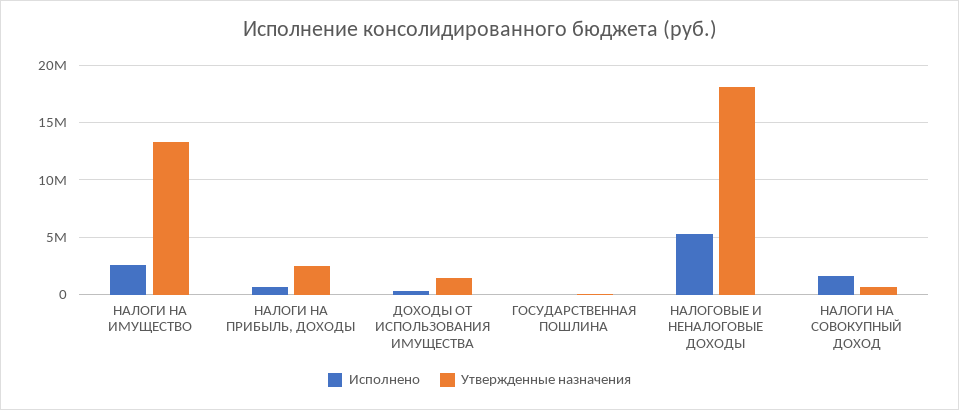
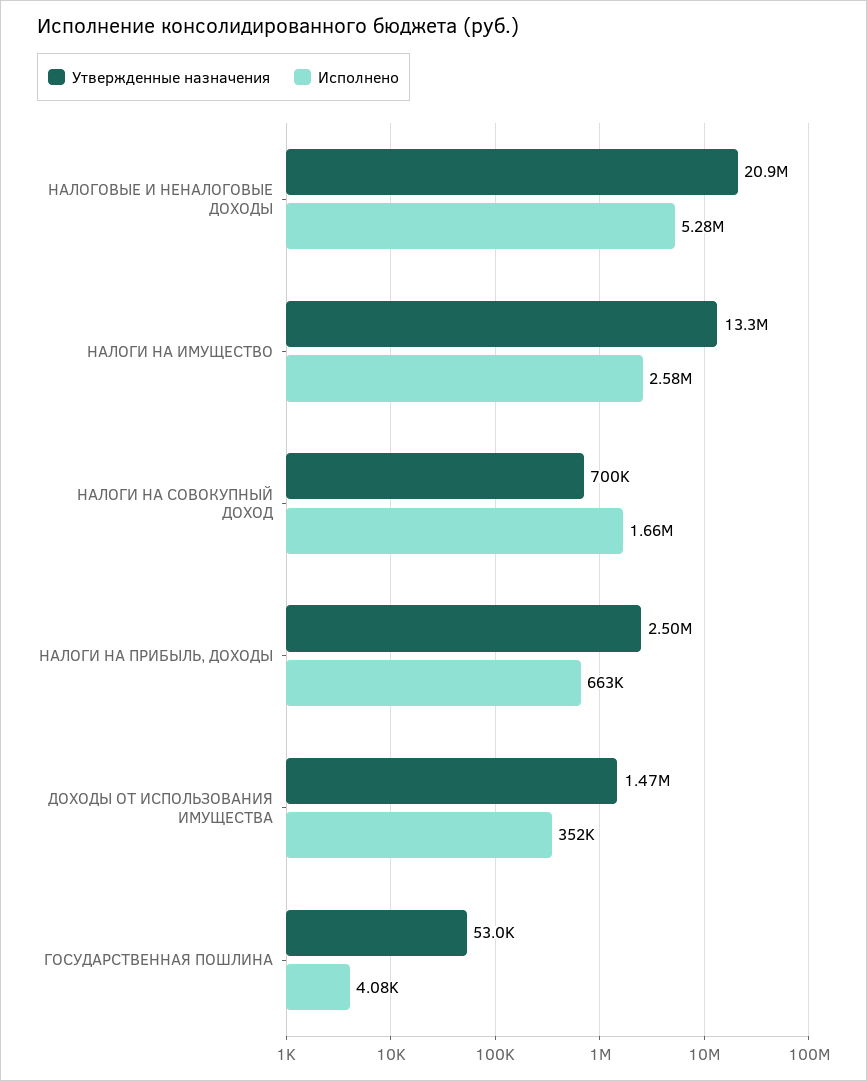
Утвержденные назначения, НАЛОГОВЫЕ И НЕНАЛОГОВЫЕ ДОХОДЫ: 18000000 -> 20900000

